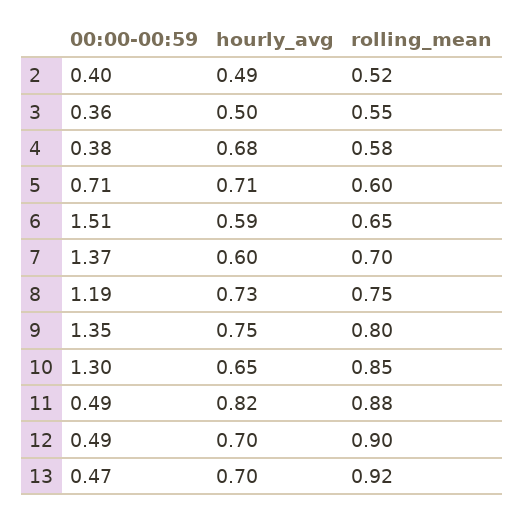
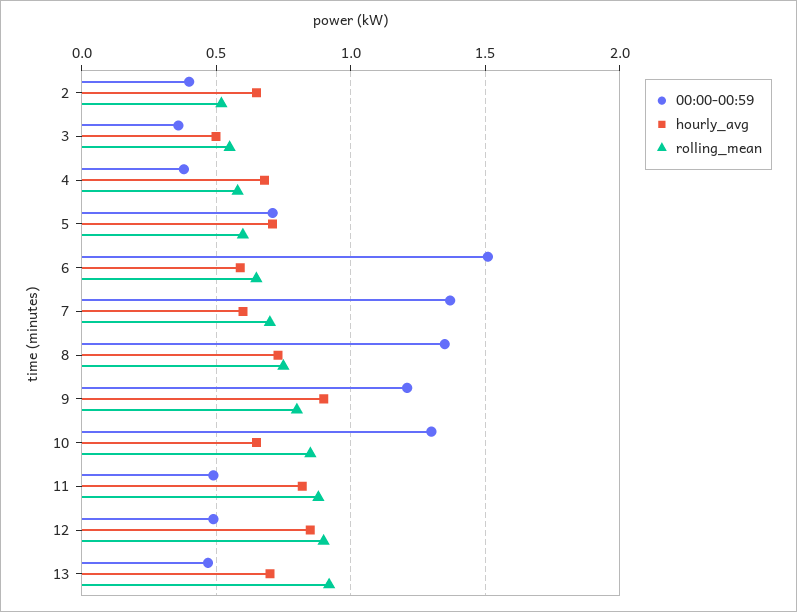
hourly_avg, 2: 0.49 -> 0.65
00:00-00:59, 8: 1.19 -> 1.35
00:00-00:59, 9: 1.35 -> 1.2
hourly_avg, 9: 0.75 -> 0.9
hourly_avg, 12: 0.7 -> 0.85

